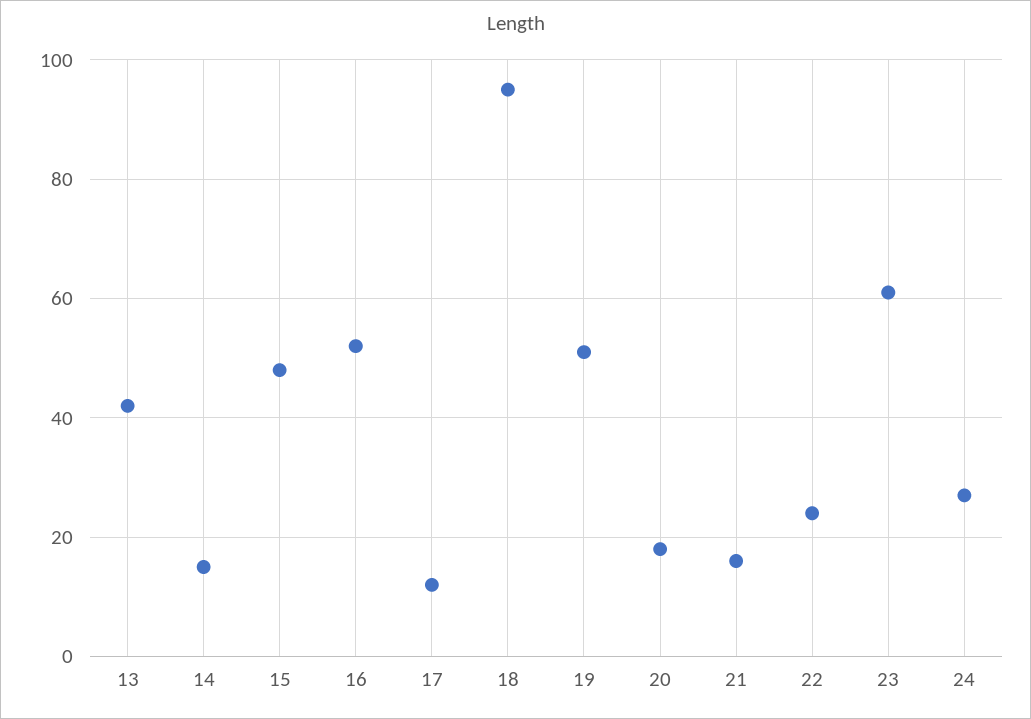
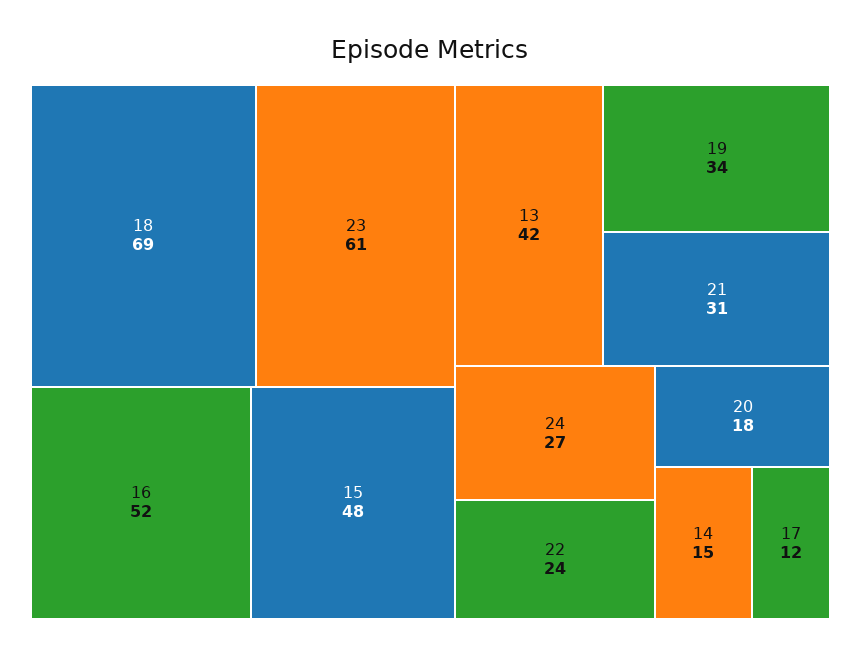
18: 95 -> 69
19: 50 -> 34
21: 15 -> 31

